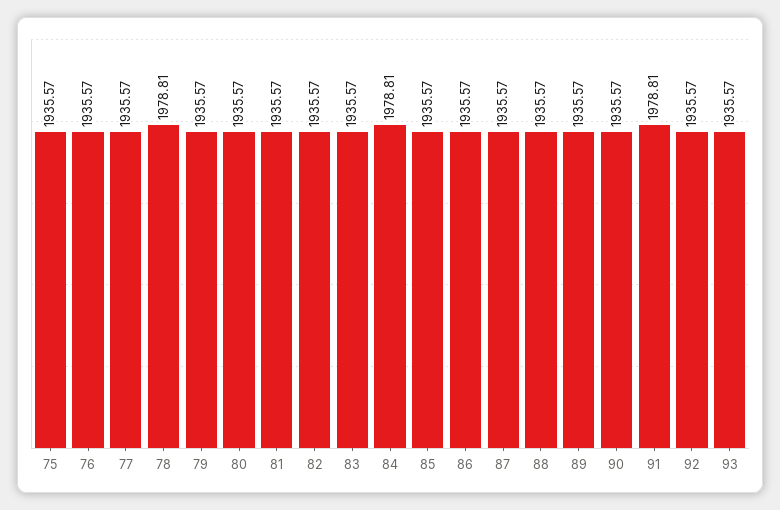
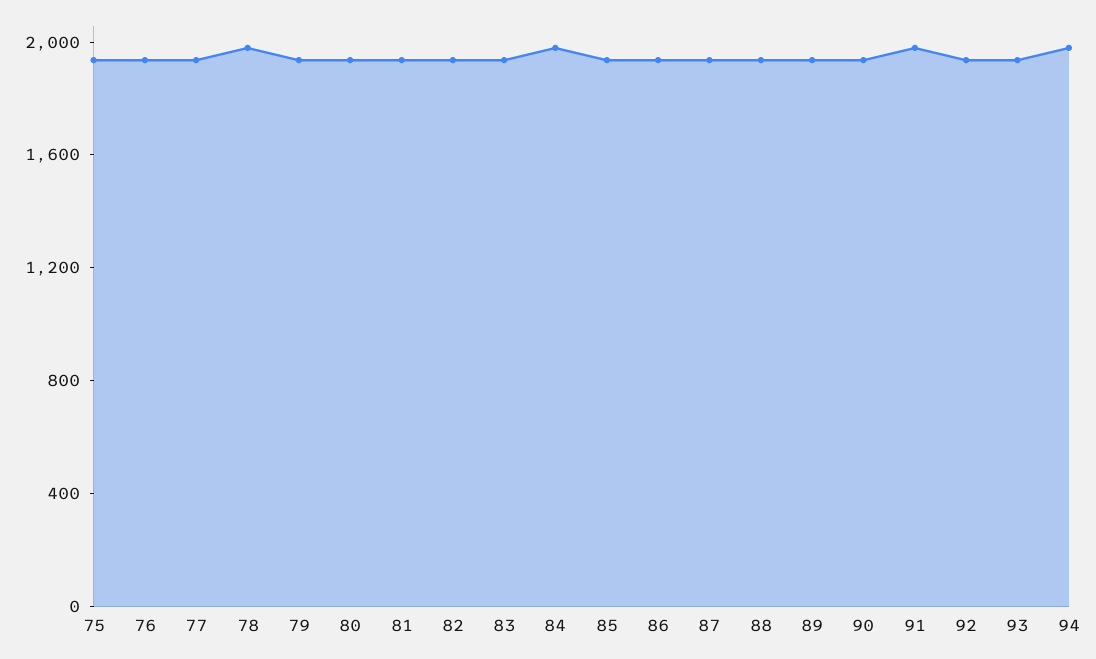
94: none -> 2000

